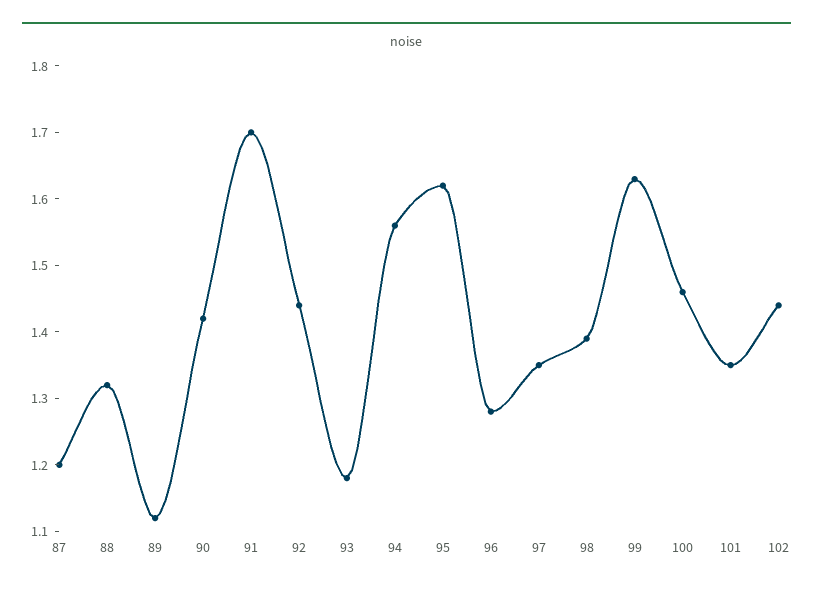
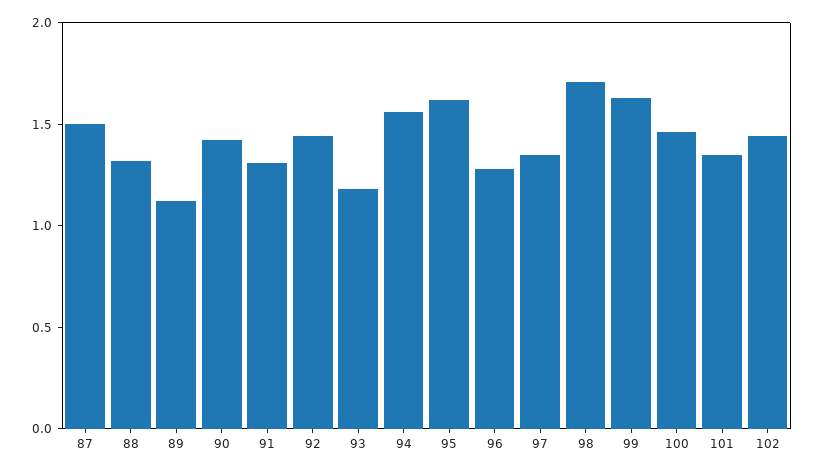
87: 1.2 -> 1.5
91: 1.7 -> 1.3
98: 1.4 -> 1.7

